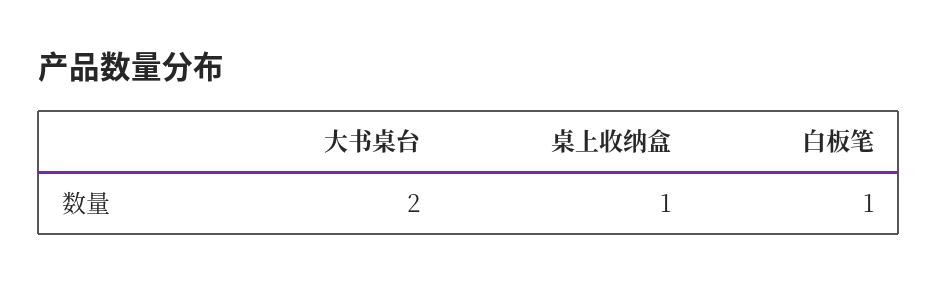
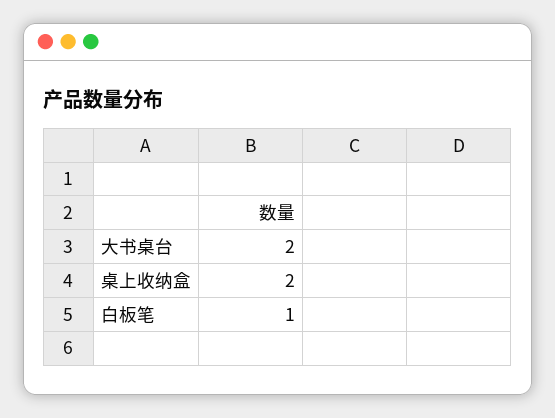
桌上收纳盒: 1 -> 2

